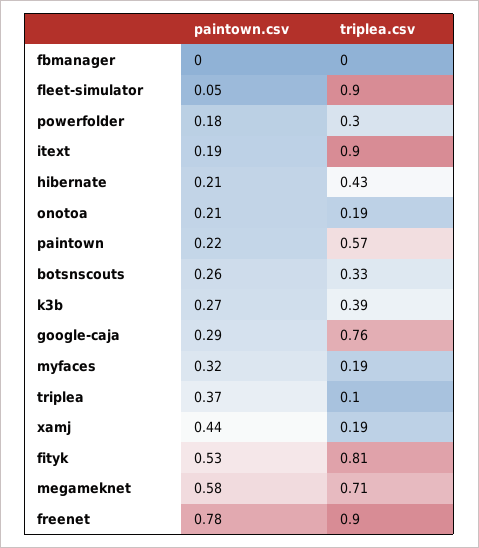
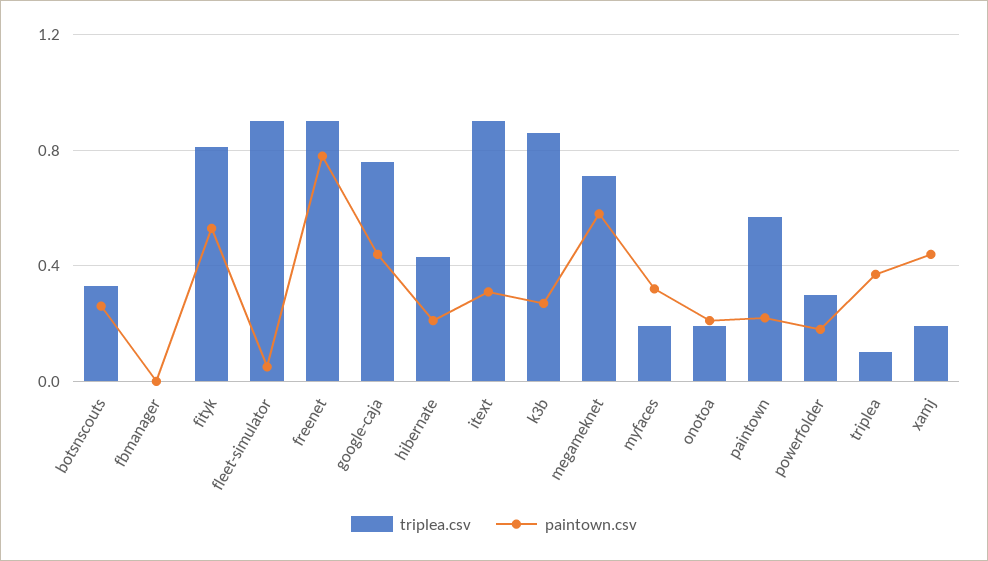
paintown.csv, itext: 0.19 -> 0.3
triplea.csv, k3b: 0.39 -> 0.85
paintown.csv, google-caja: 0.29 -> 0.45

